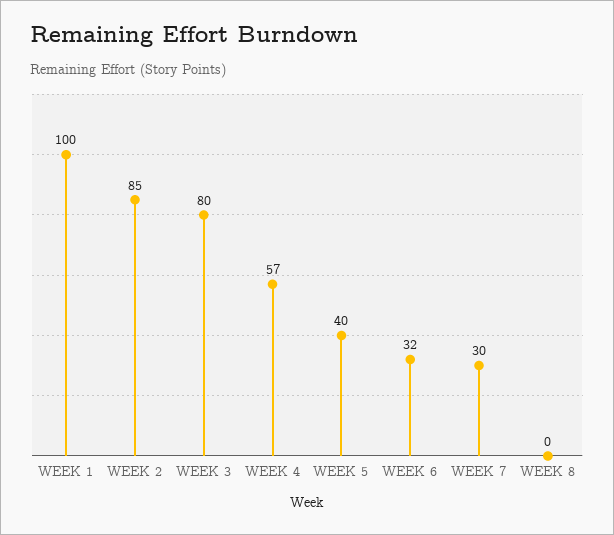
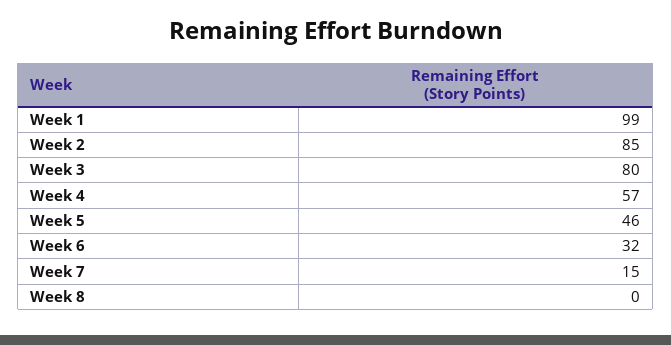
WEEK 1: 100 -> 99
WEEK 5: 40 -> 46
WEEK 7: 30 -> 15

